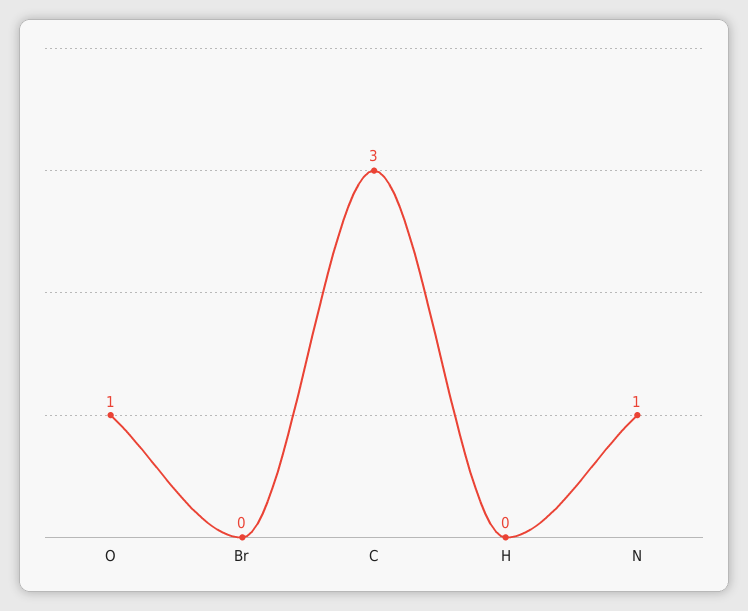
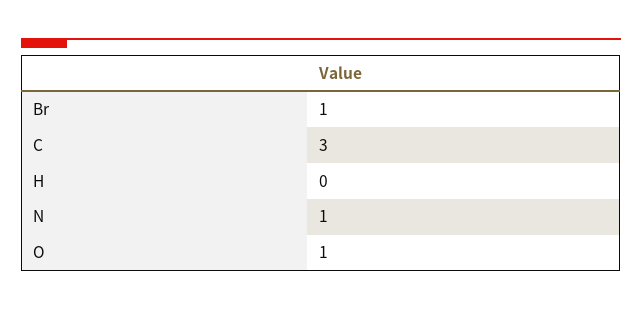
Br: 0 -> 1

